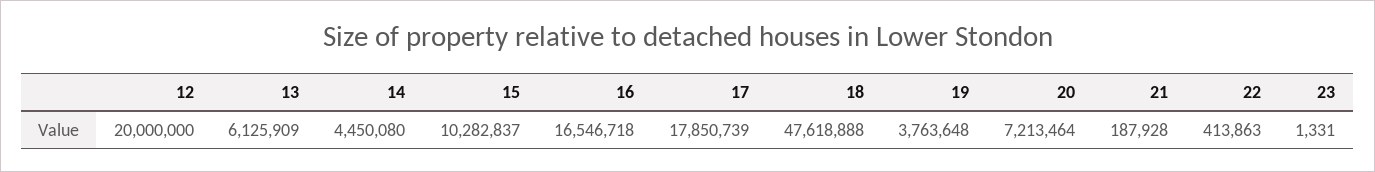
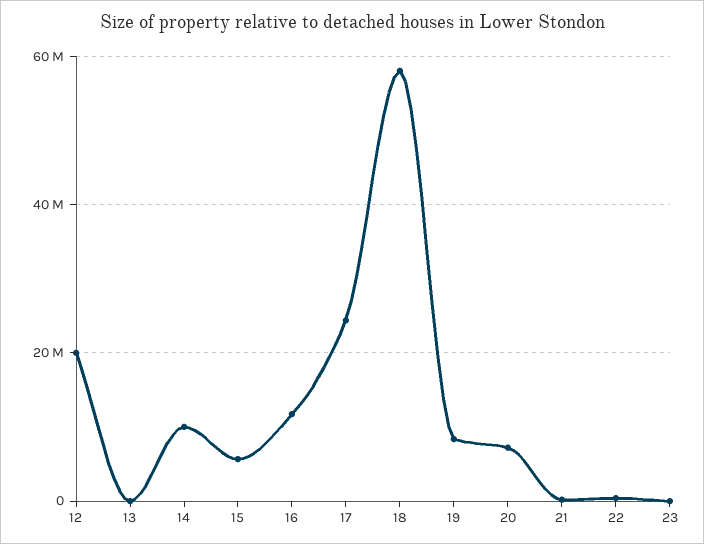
13: 6125909 -> 0
14: 4450080 -> 10000000
15: 10282837 -> 6000000
16: 16546718 -> 12000000
17: 17850739 -> 24000000
18: 47618888 -> 58000000
19: 3763648 -> 8000000

